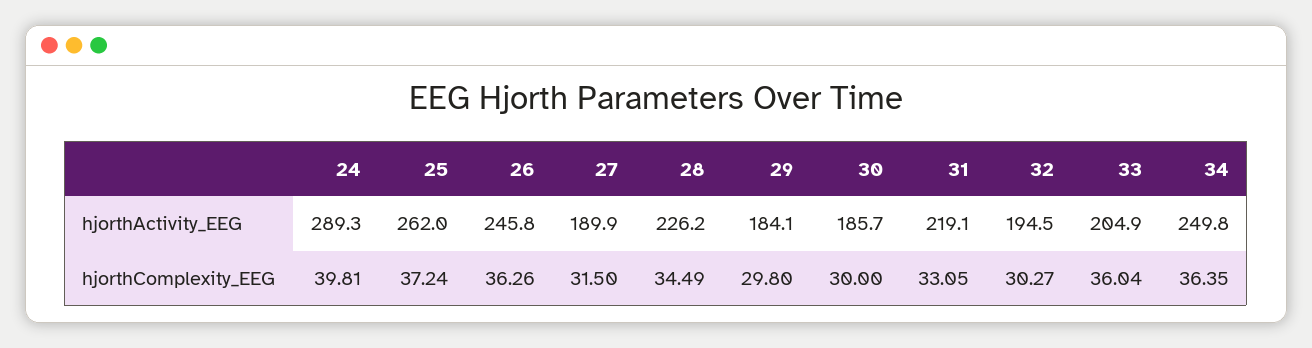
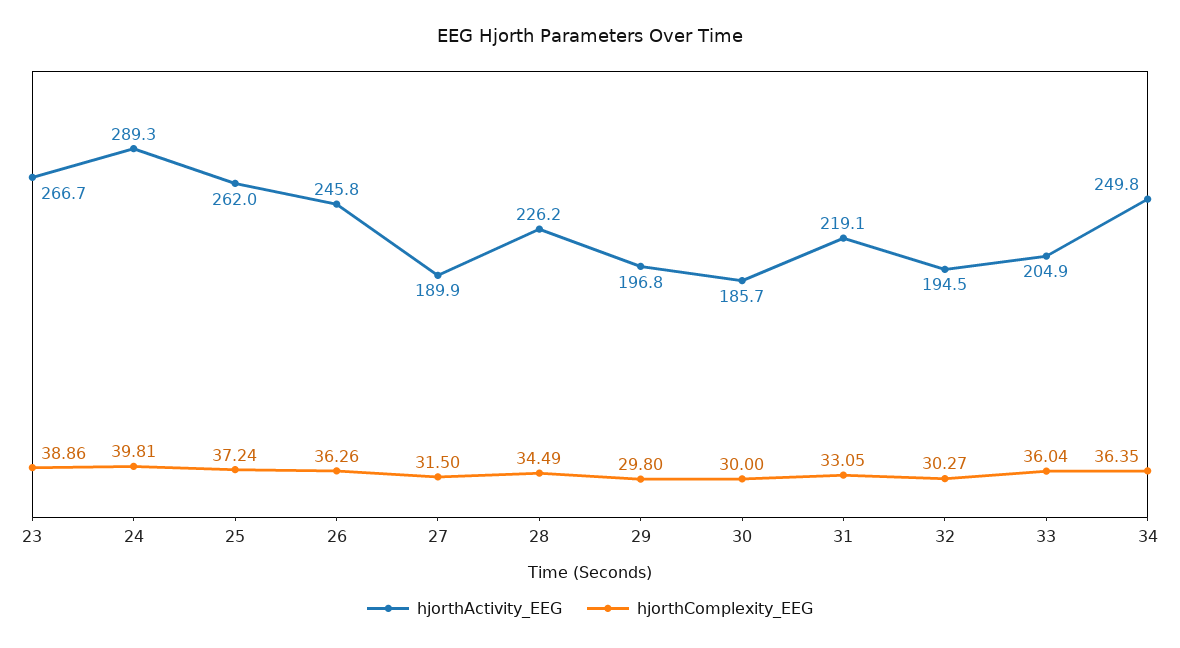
hjorthActivity_EEG, 29: 184.1 -> 196.8
hjorthActivity_EEG, 23: none -> 266.7
hjorthComplexity_EEG, 23: none -> 38.86

